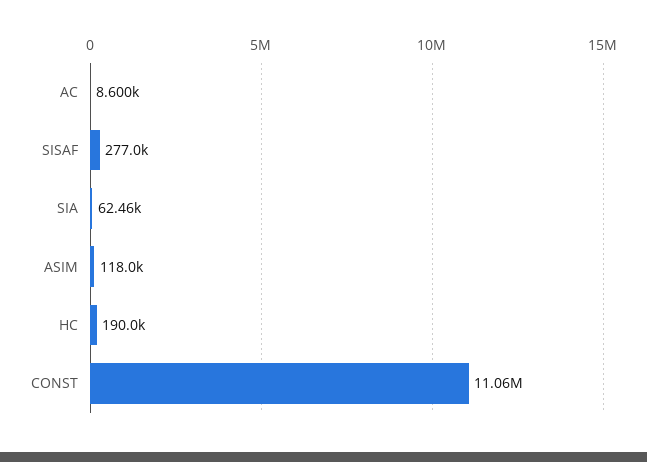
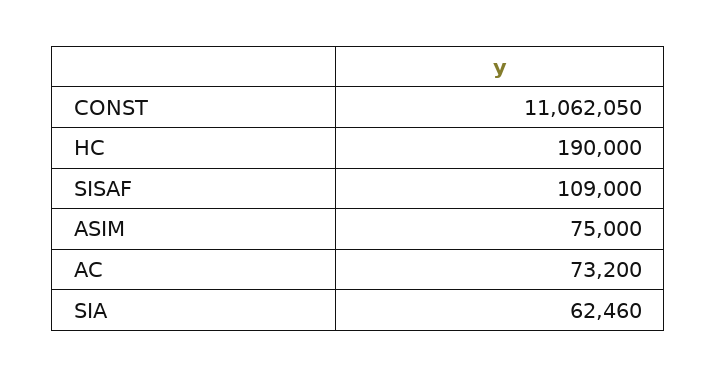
AC: 8600 -> 73200
SISAF: 277000 -> 109000
ASIM: 118000 -> 75000

